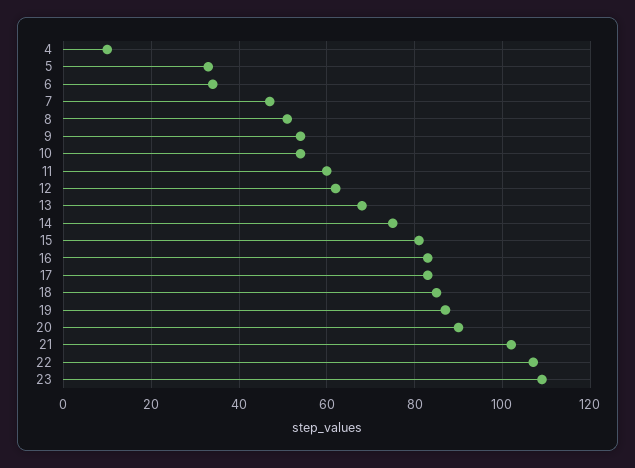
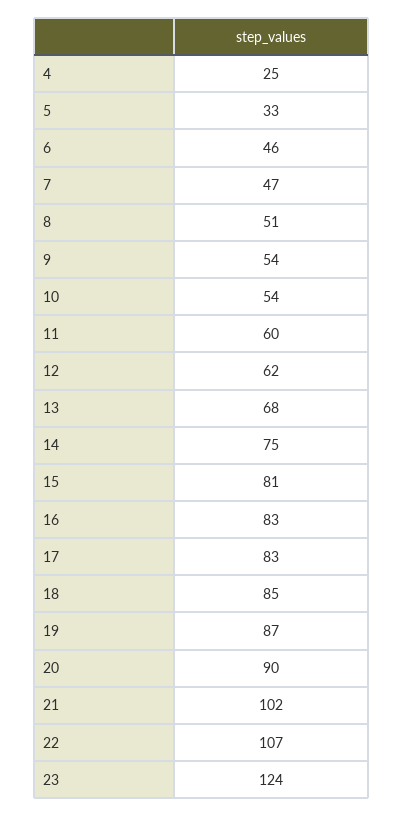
4: 10 -> 25
6: 35 -> 46
23: 110 -> 124

